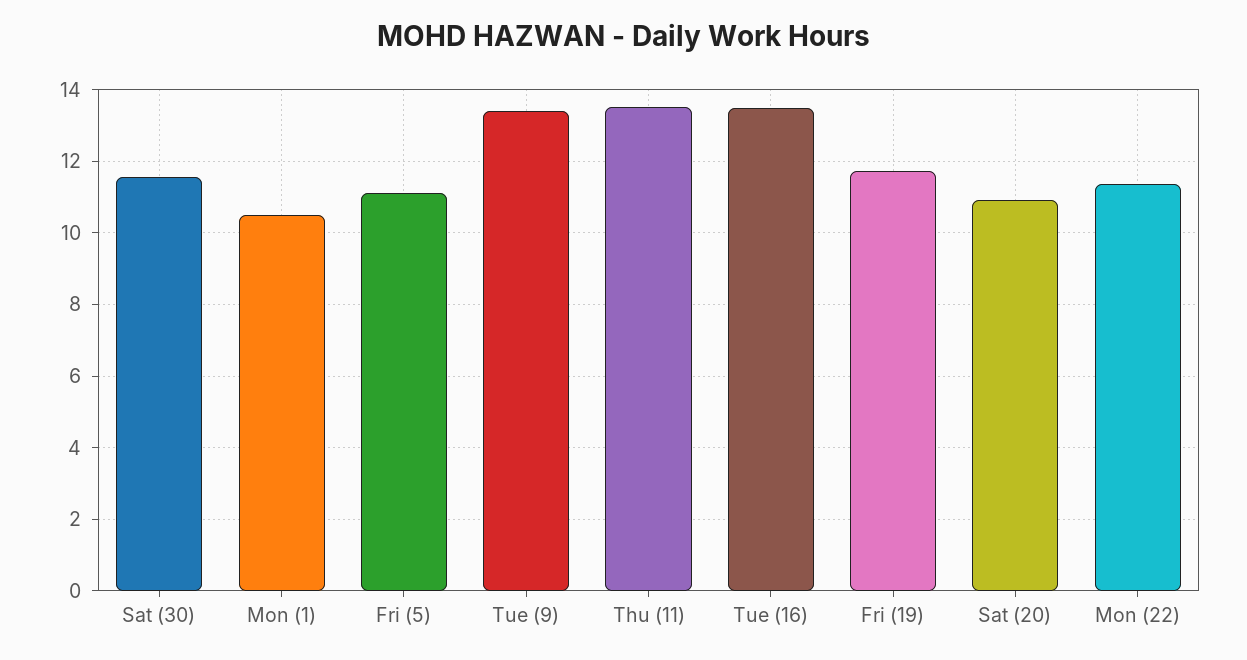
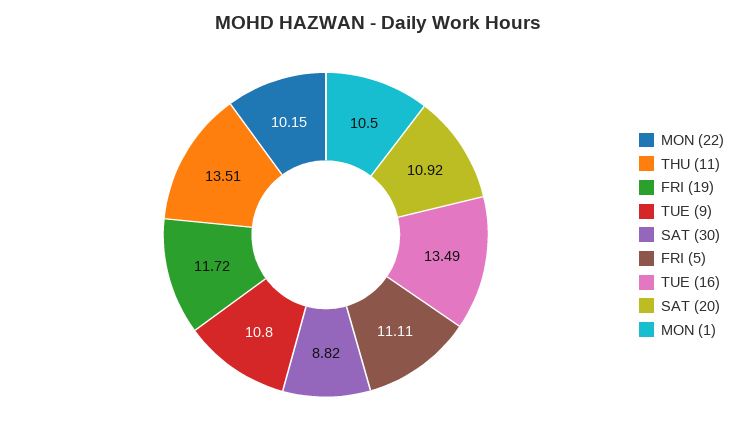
Sat (30): 11.6 -> 8.82
Tue (9): 13.4 -> 10.8
Mon (22): 11.4 -> 10.15

